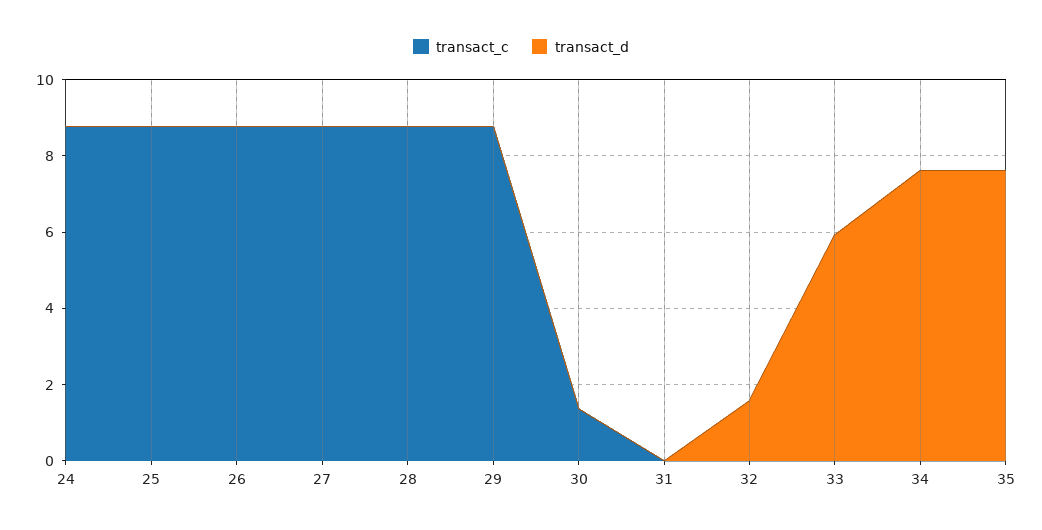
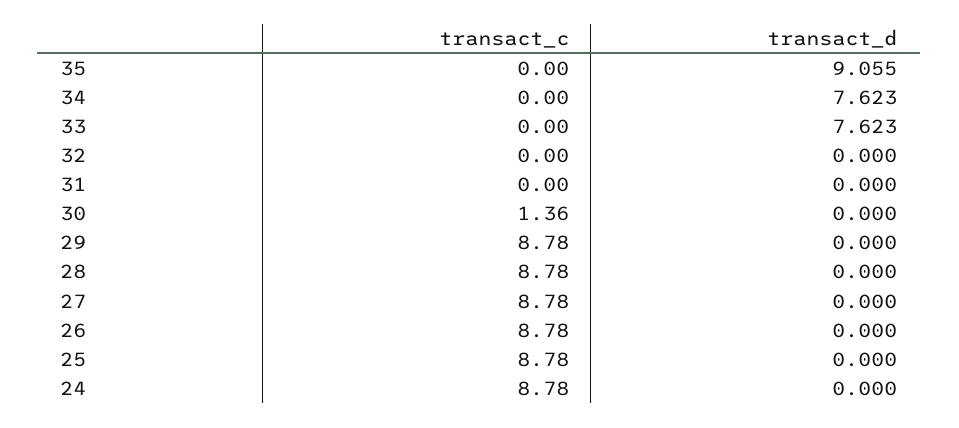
transact_d, 32: 1.5 -> 0
transact_d, 33: 6 -> 7.623
transact_d, 35: 7.5 -> 9.055

